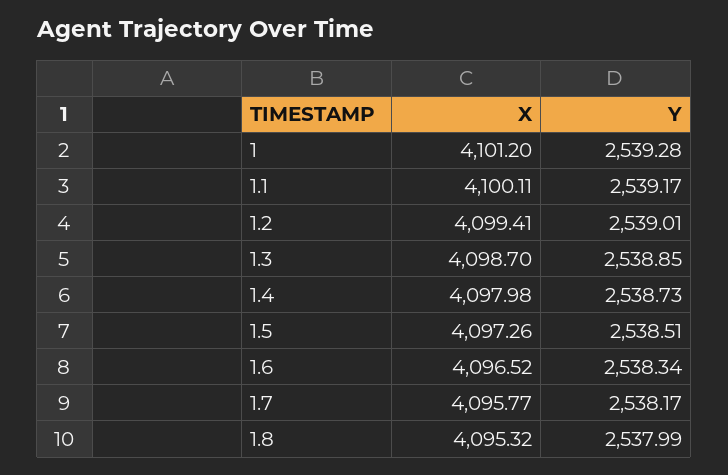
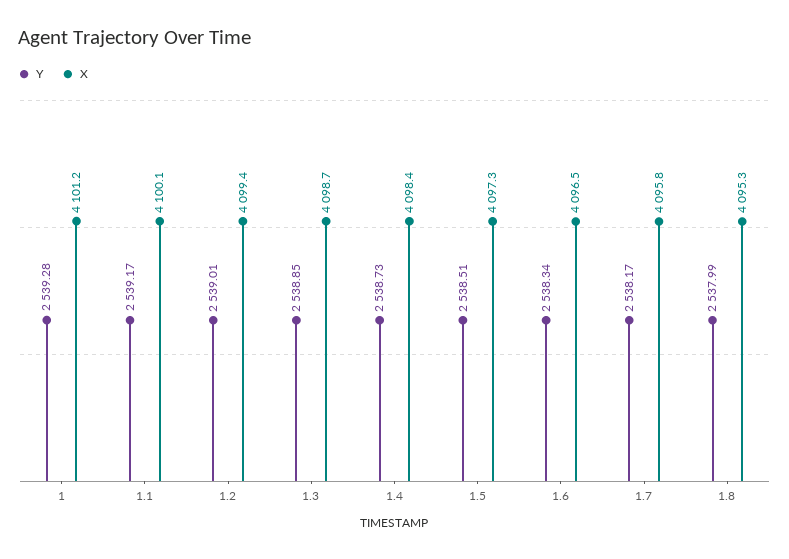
X, 1.4: 4097.98 -> 4098.4

